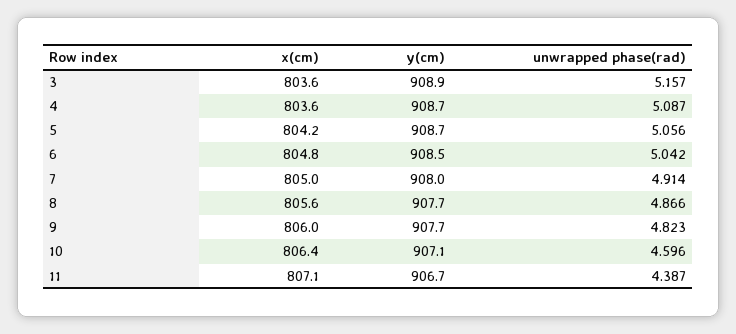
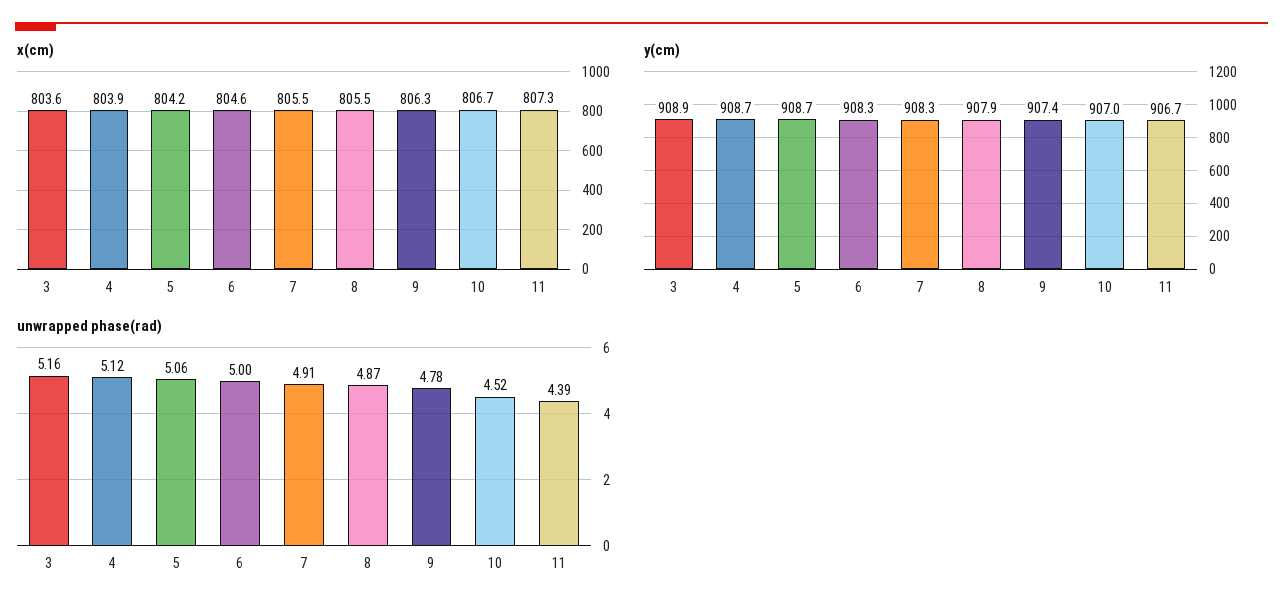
x(cm), 4: 803.6 -> 803.9
unwrapped phase(rad), 4: 5.087 -> 5.12
x(cm), 6: 804.8 -> 804.6
y(cm), 6: 908.5 -> 908.3
unwrapped phase(rad), 6: 5.042 -> 5
x(cm), 7: 805 -> 805.5
y(cm), 7: 908 -> 908.3
x(cm), 8: 805.6 -> 805.5
y(cm), 8: 907.7 -> 907.9
x(cm), 9: 806 -> 806.3
y(cm), 9: 907.7 -> 907.4
unwrapped phase(rad), 9: 4.823 -> 4.78
x(cm), 10: 806.4 -> 806.7
y(cm), 10: 907.1 -> 907
unwrapped phase(rad), 10: 4.596 -> 4.52
x(cm), 11: 807.1 -> 807.3

